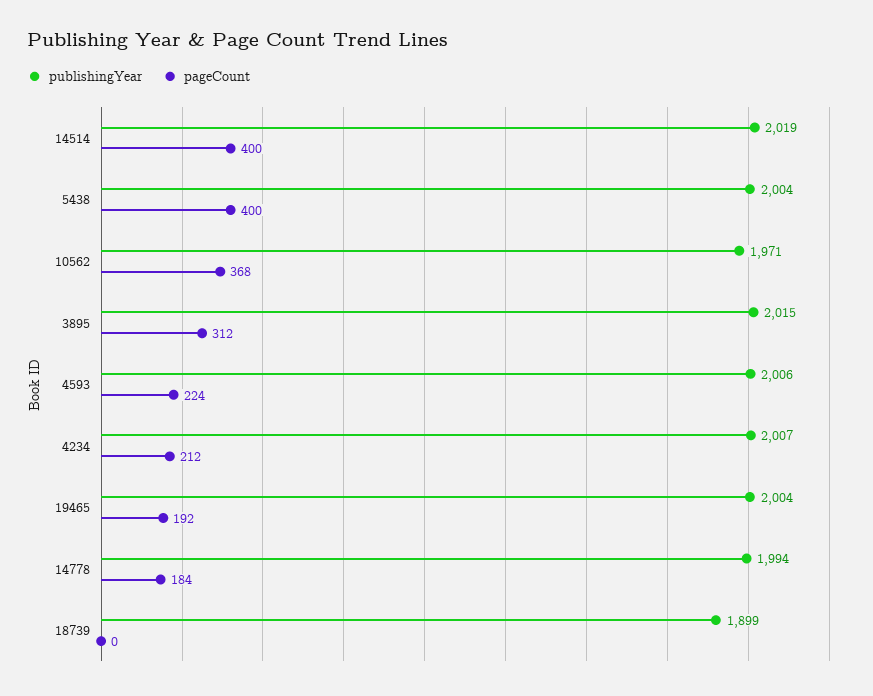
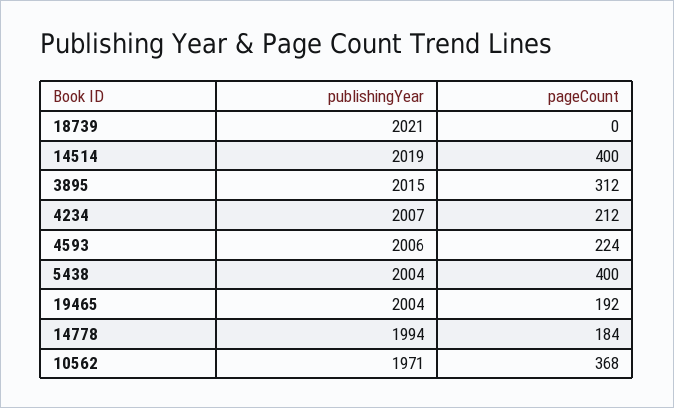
publishingYear, 18739: 1899 -> 2021

